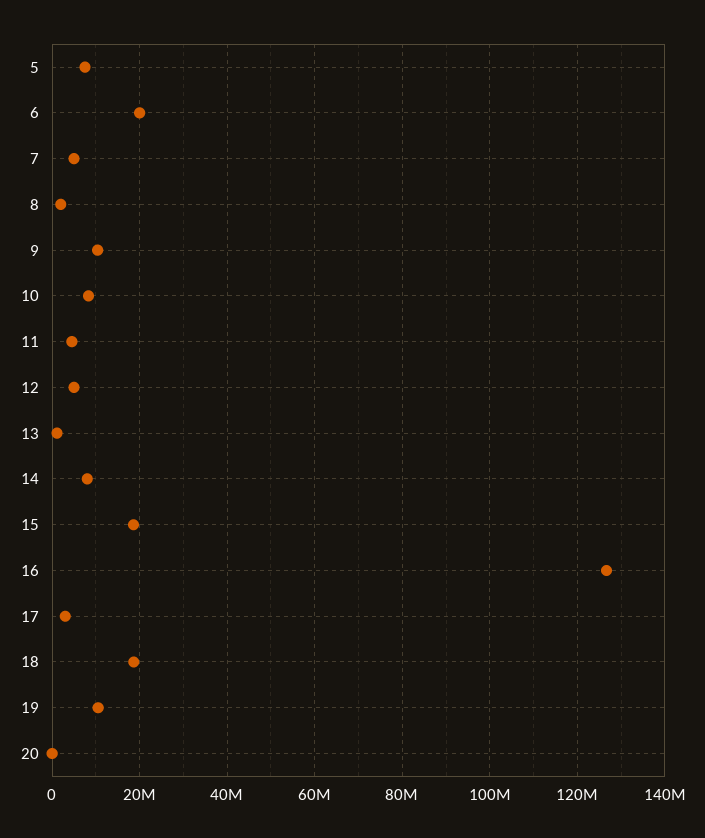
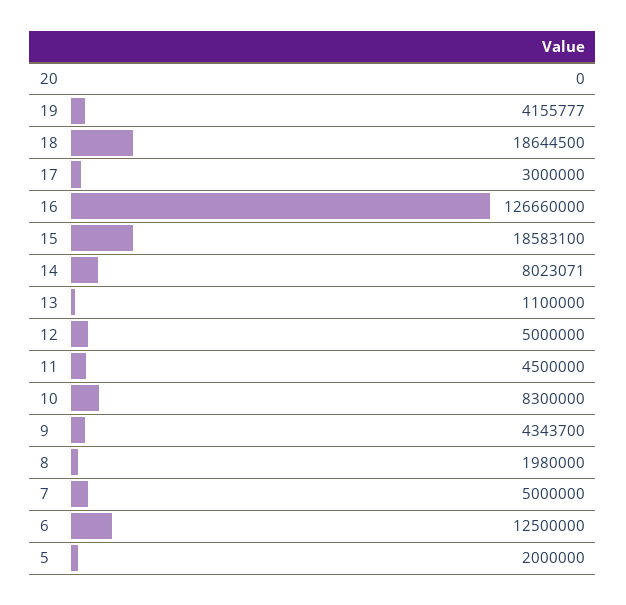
5: 8000000 -> 2000000
6: 20000000 -> 12500000
9: 10000000 -> 4343700
19: 10000000 -> 4155777

